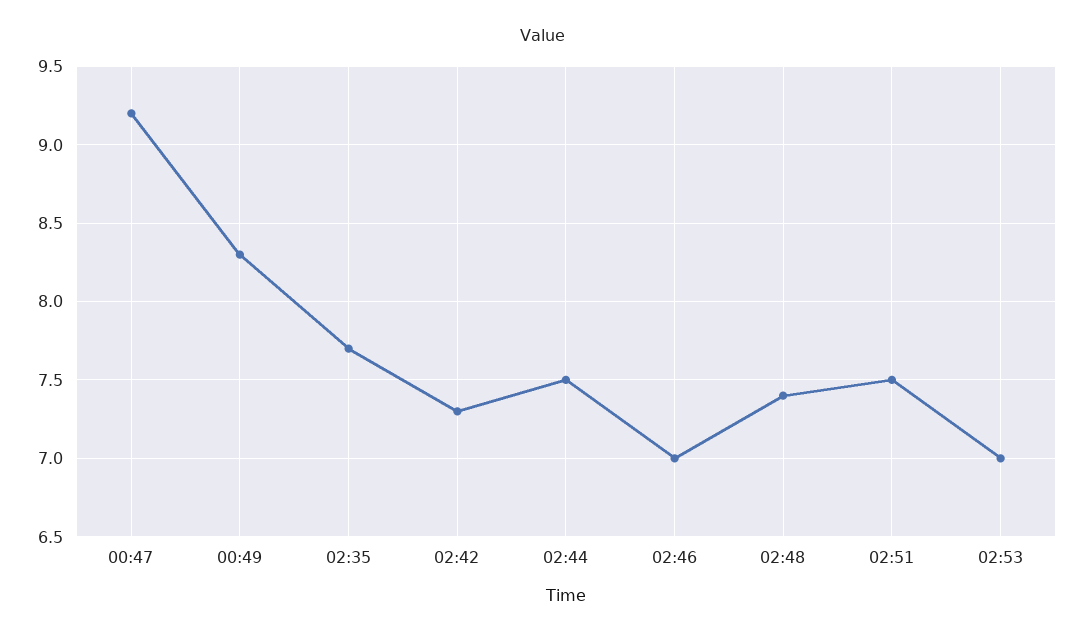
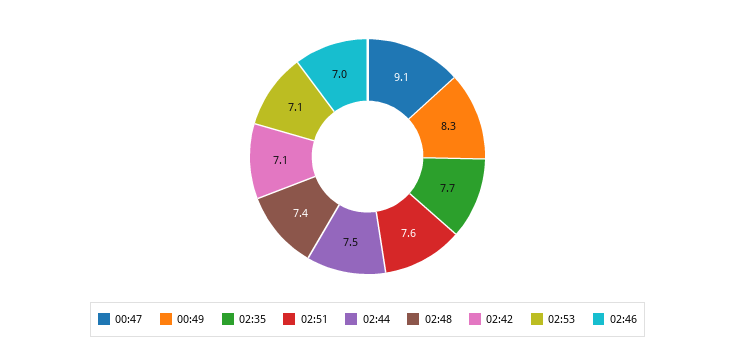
00:47: 9.2 -> 9.1
02:42: 7.3 -> 7.1
02:51: 7.5 -> 7.6
02:53: 7 -> 7.1

